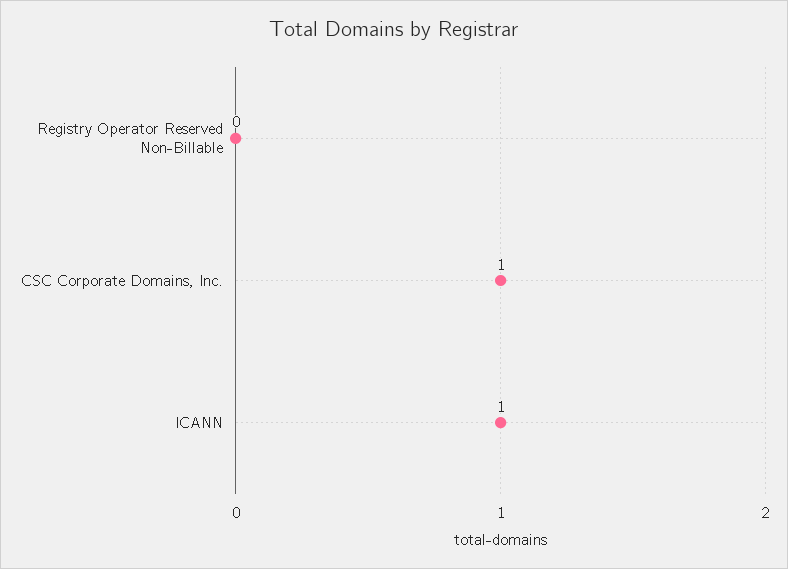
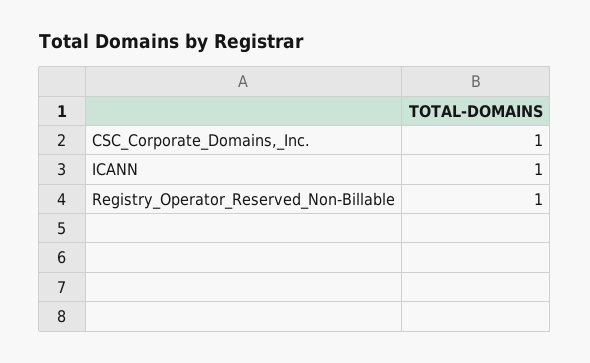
Registry Operator Reserved Non-Billable: 0 -> 1

